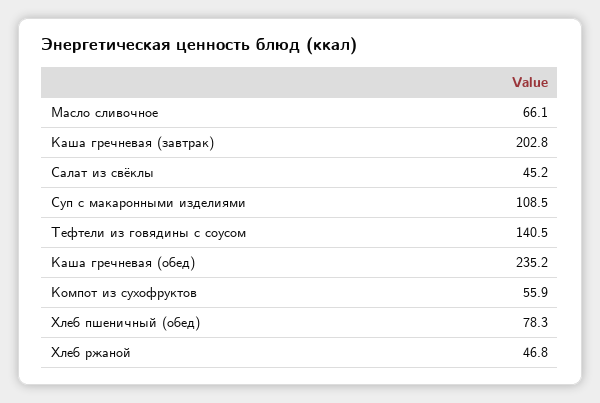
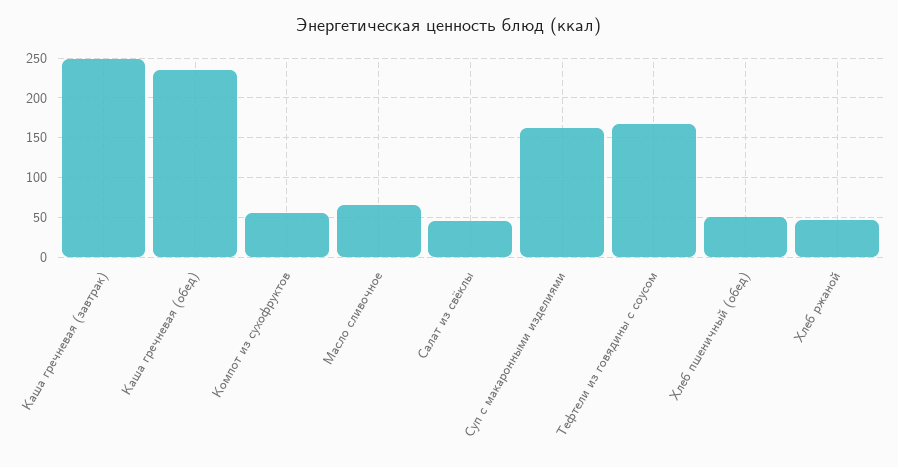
Каша гречневая (завтрак): 202.8 -> 250
Суп с макаронными изделиями: 108.5 -> 160
Тефтели из говядины с соусом: 140.5 -> 170
Хлеб пшеничный (обед): 78.3 -> 50

